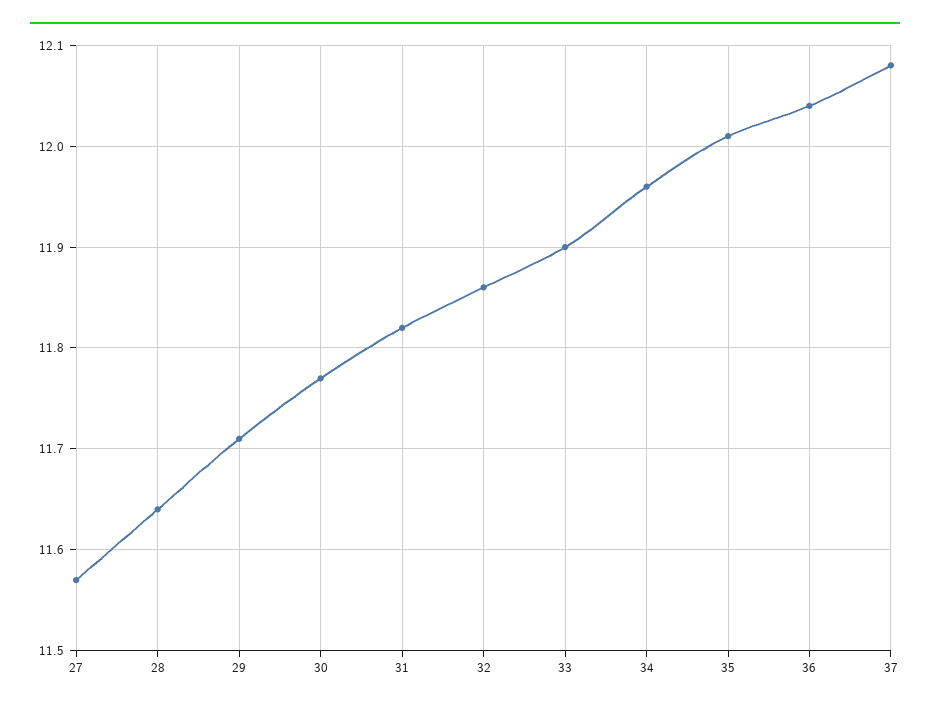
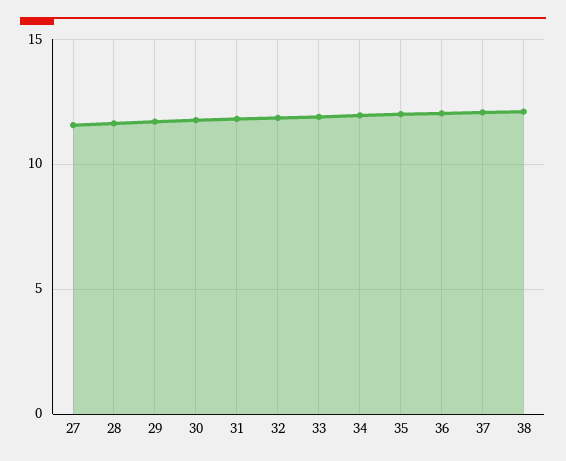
38: none -> 12

